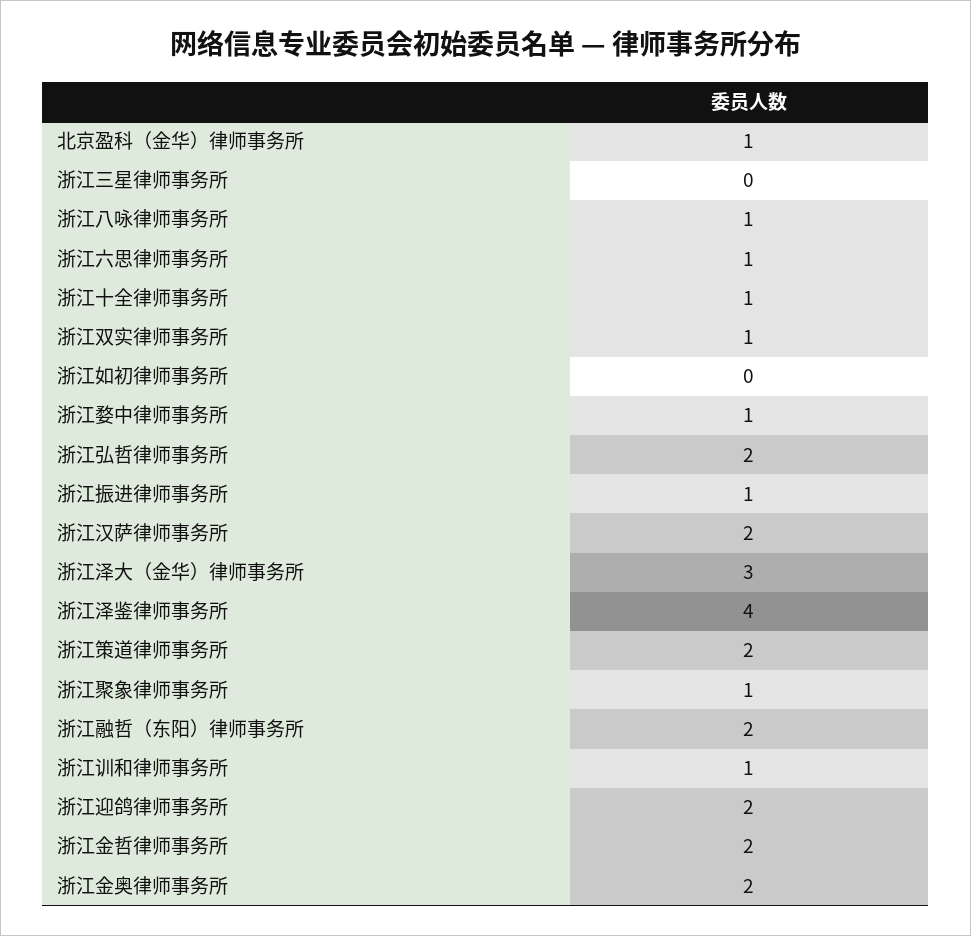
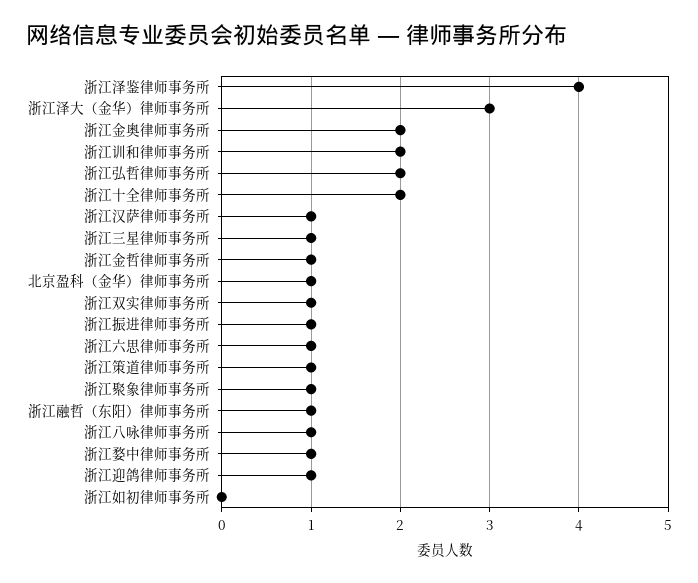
浙江三星律师事务所: 0 -> 1
浙江十全律师事务所: 1 -> 2
浙江汉萨律师事务所: 2 -> 1
浙江策道律师事务所: 2 -> 1
浙江融哲（东阳）律师事务所: 2 -> 1
浙江训和律师事务所: 1 -> 2
浙江迎鸽律师事务所: 2 -> 1
浙江金哲律师事务所: 2 -> 1

